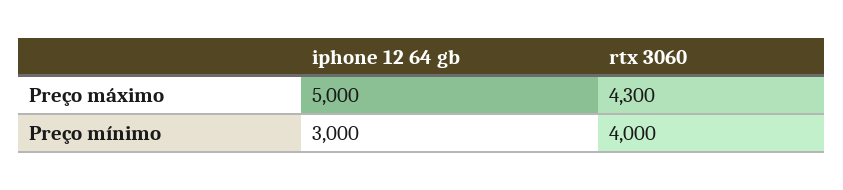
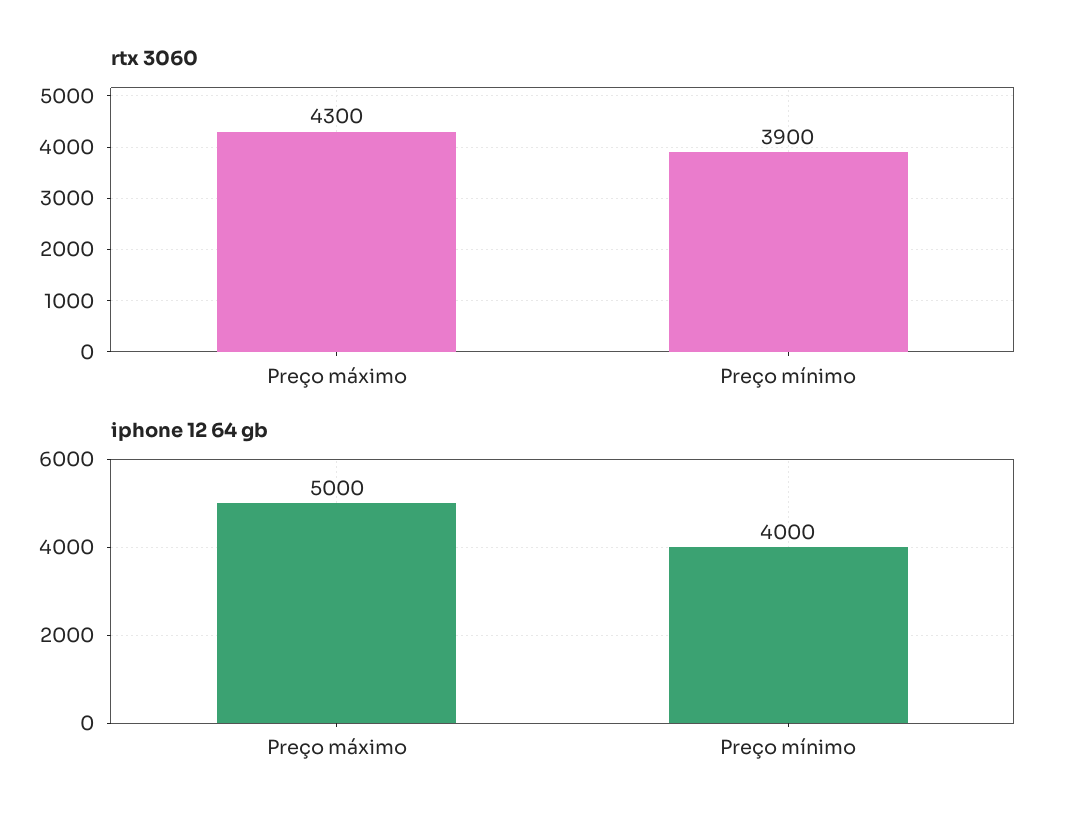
iphone 12 64 gb, Preço mínimo: 3000 -> 4000
rtx 3060, Preço mínimo: 4000 -> 3900

